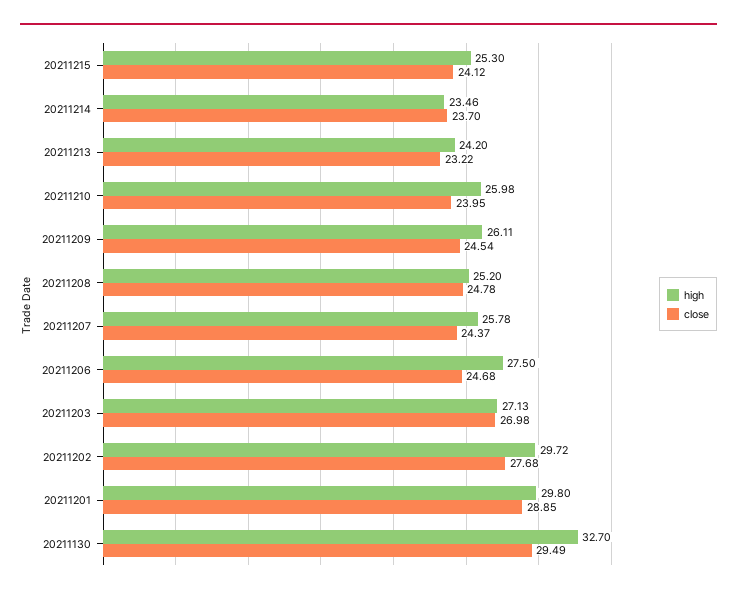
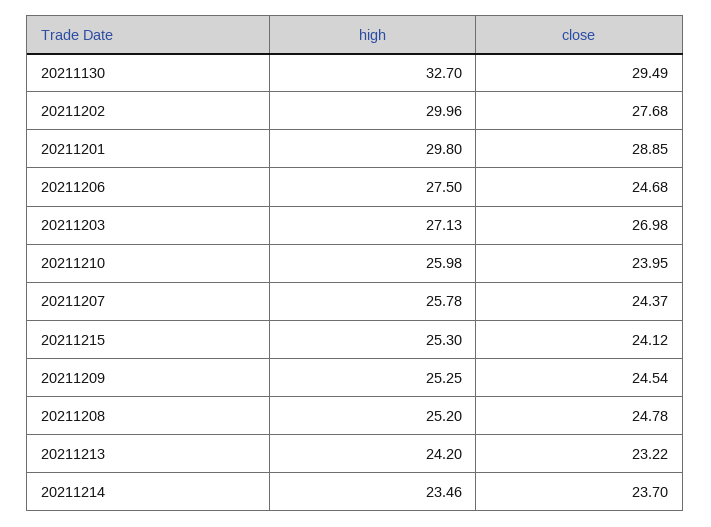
high, 20211209: 26.11 -> 25.25
high, 20211202: 29.72 -> 29.96

